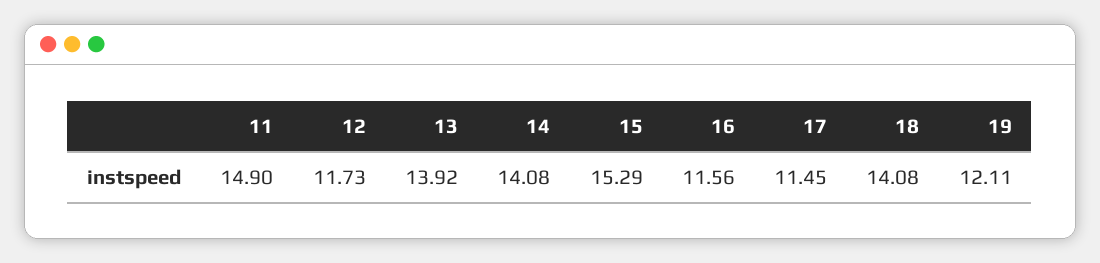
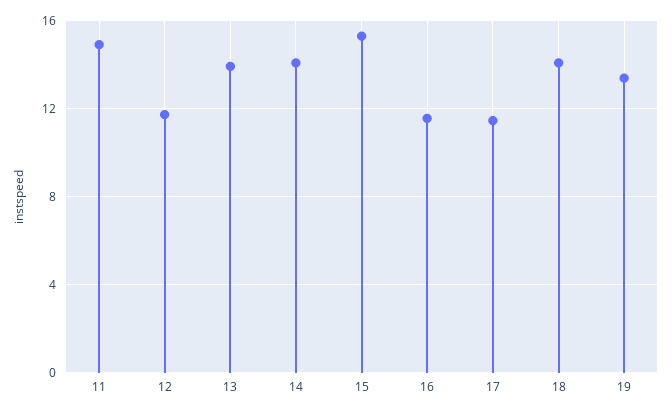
19: 12.11 -> 13.5

